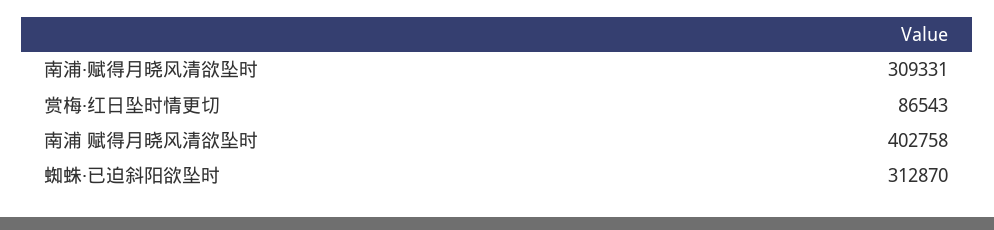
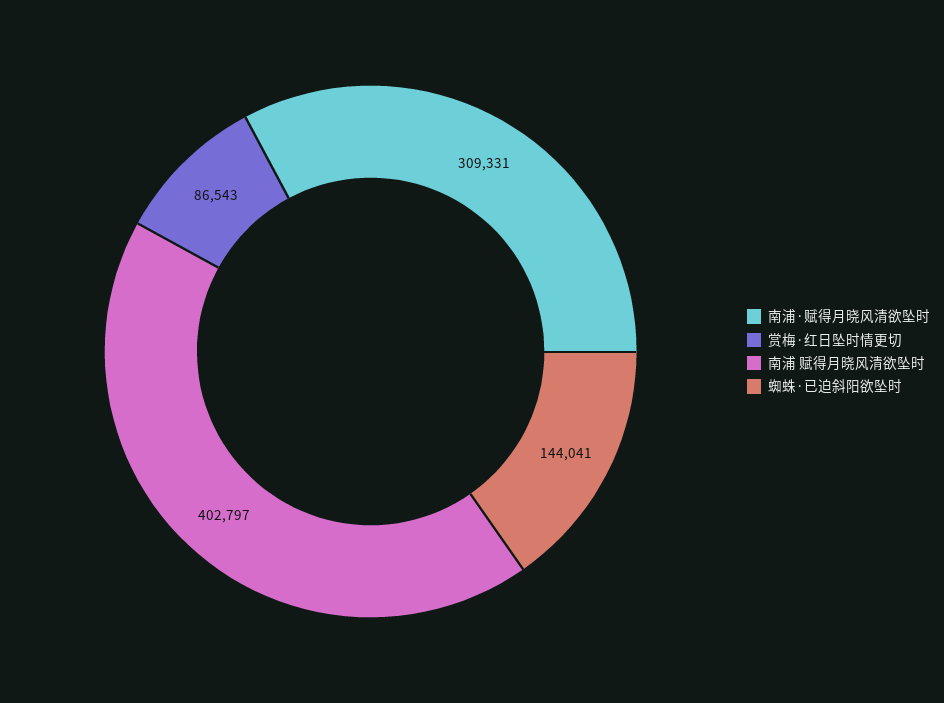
南浦 赋得月晓风清欲坠时: 402758 -> 402797
蜘蛛·已迫斜阳欲坠时: 312870 -> 144041

